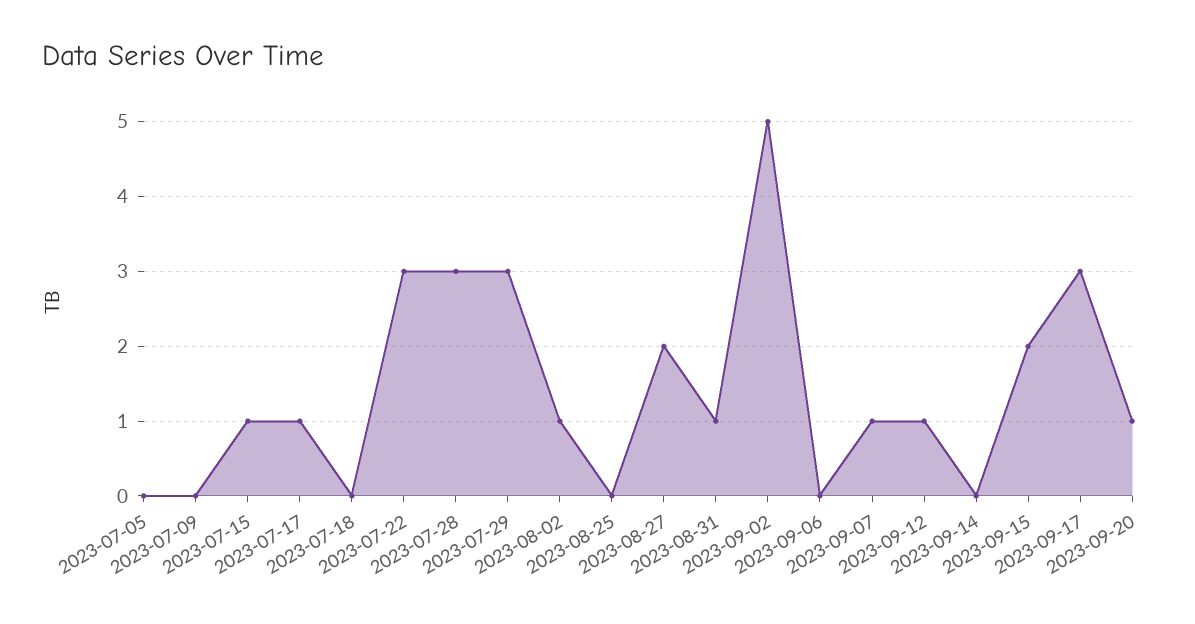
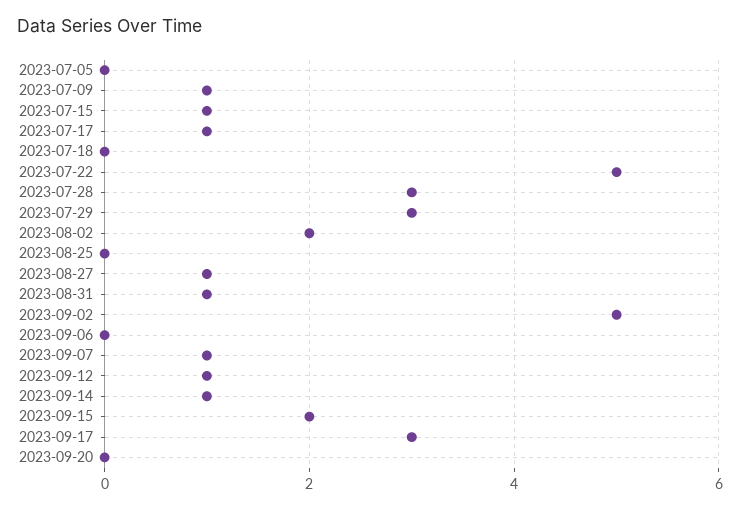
2023-07-09: 0 -> 1
2023-07-22: 3 -> 5
2023-08-02: 1 -> 2
2023-08-27: 2 -> 1
2023-09-14: 0 -> 1
2023-09-20: 1 -> 0

